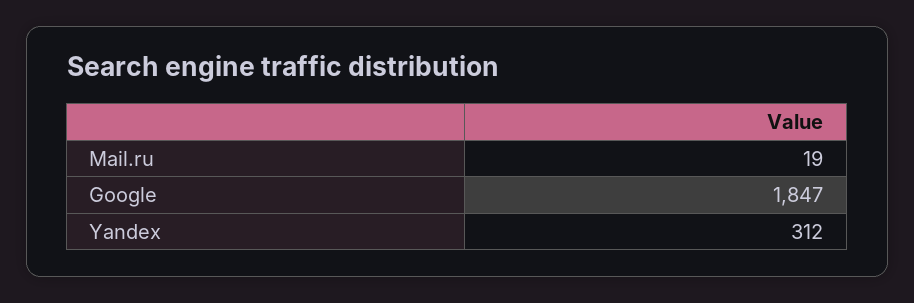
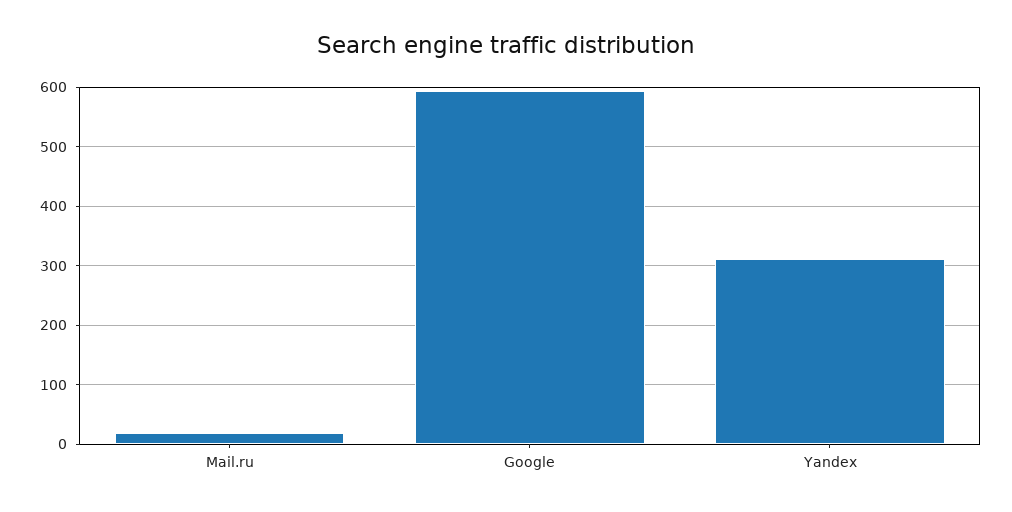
Google: 1847 -> 600

